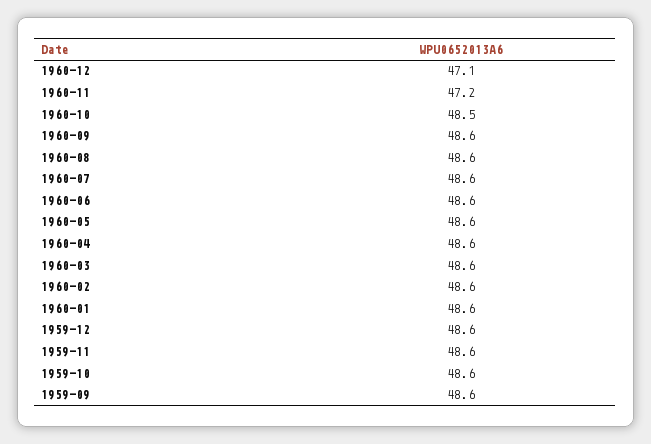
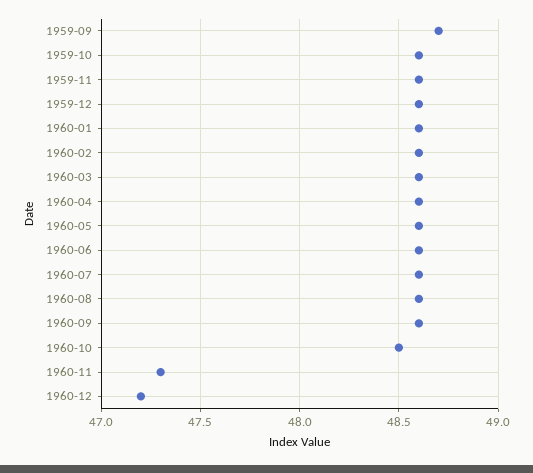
1960-12: 47.1 -> 47.2
1960-11: 47.2 -> 47.3
1959-09: 48.6 -> 48.7

